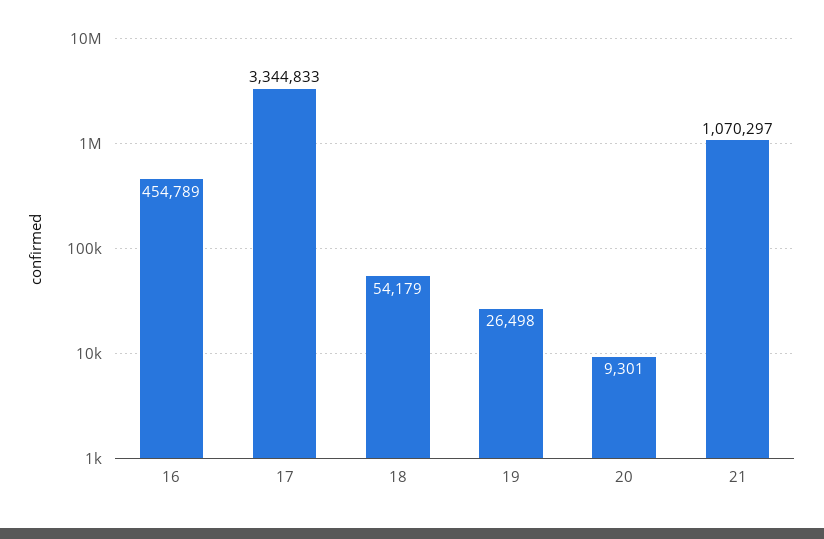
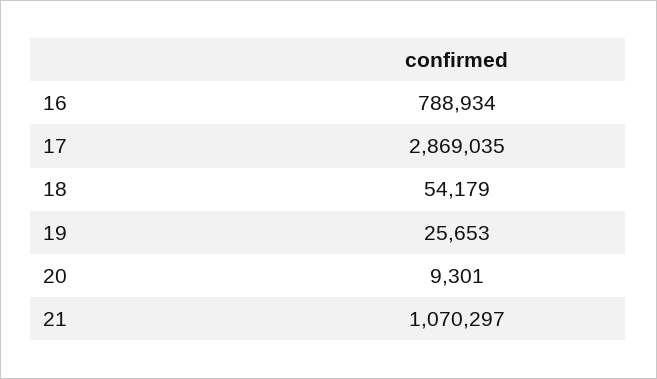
16: 454789 -> 788934
17: 3344833 -> 2869035
19: 26498 -> 25653

